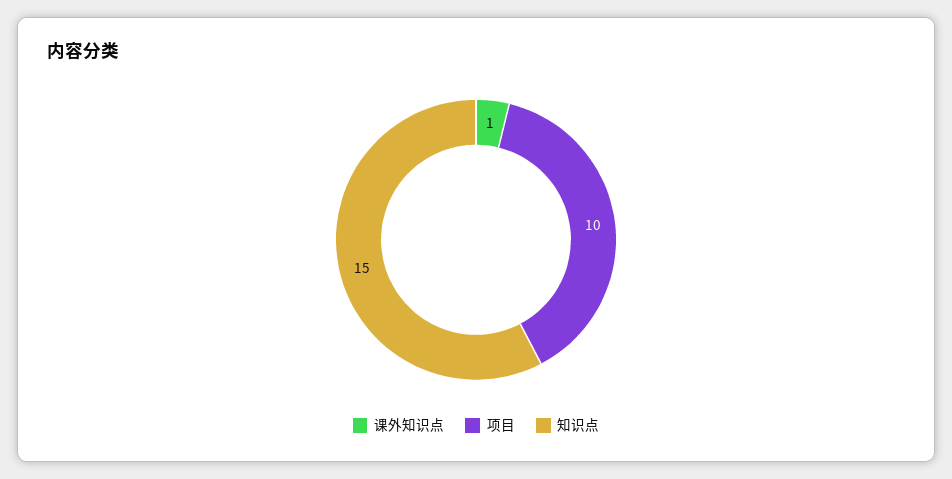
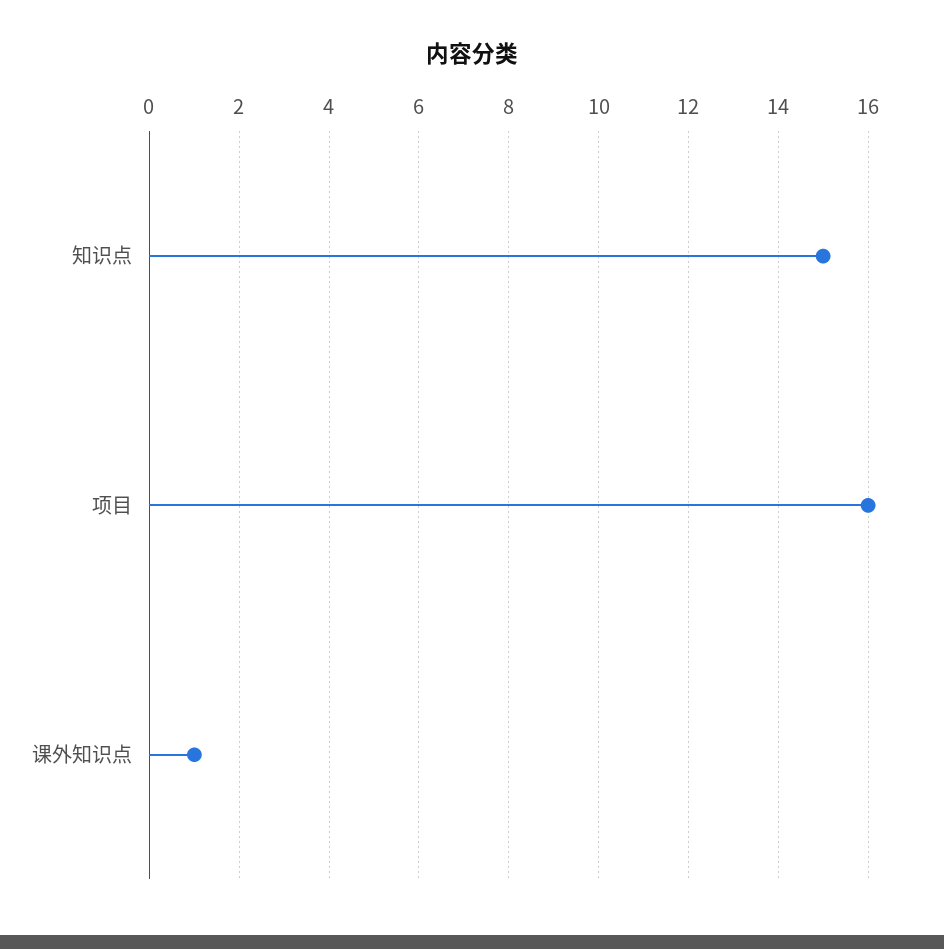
项目: 10 -> 16

